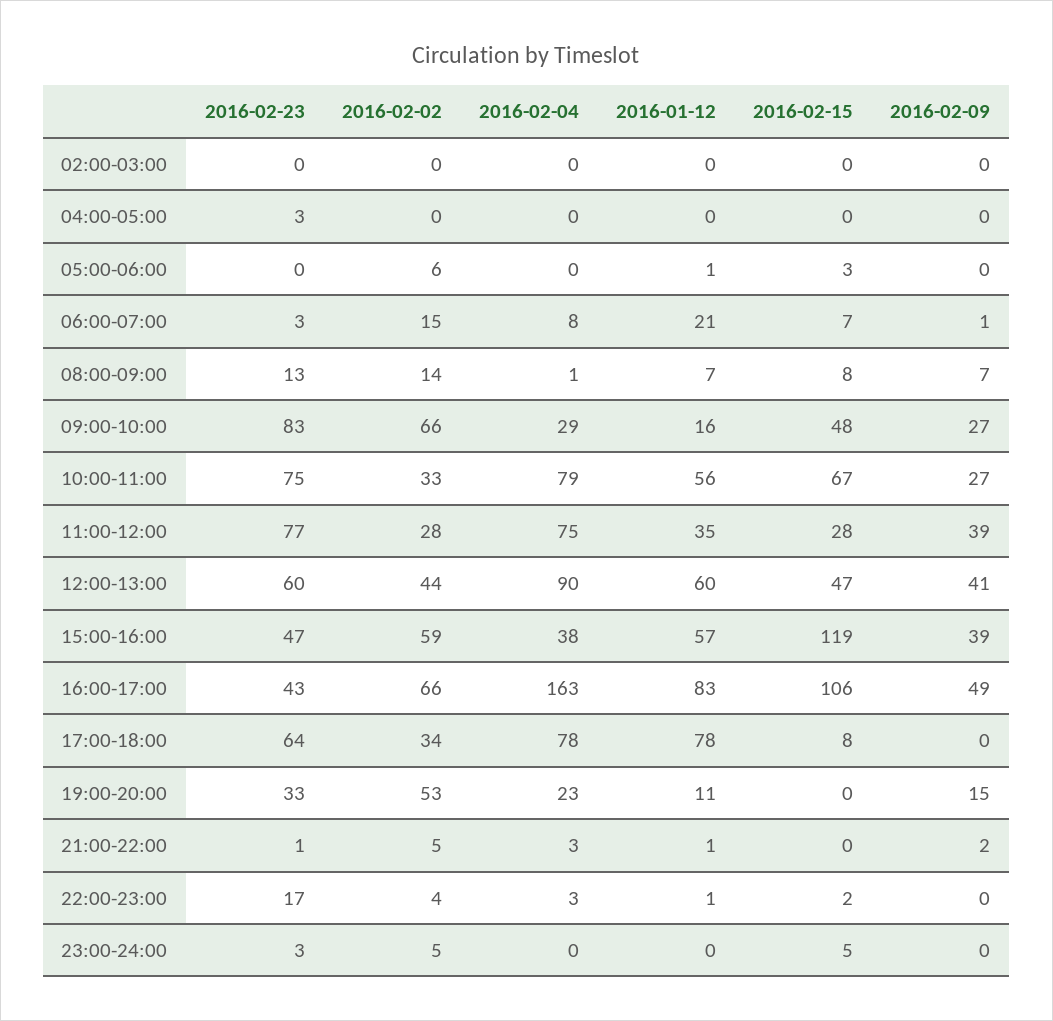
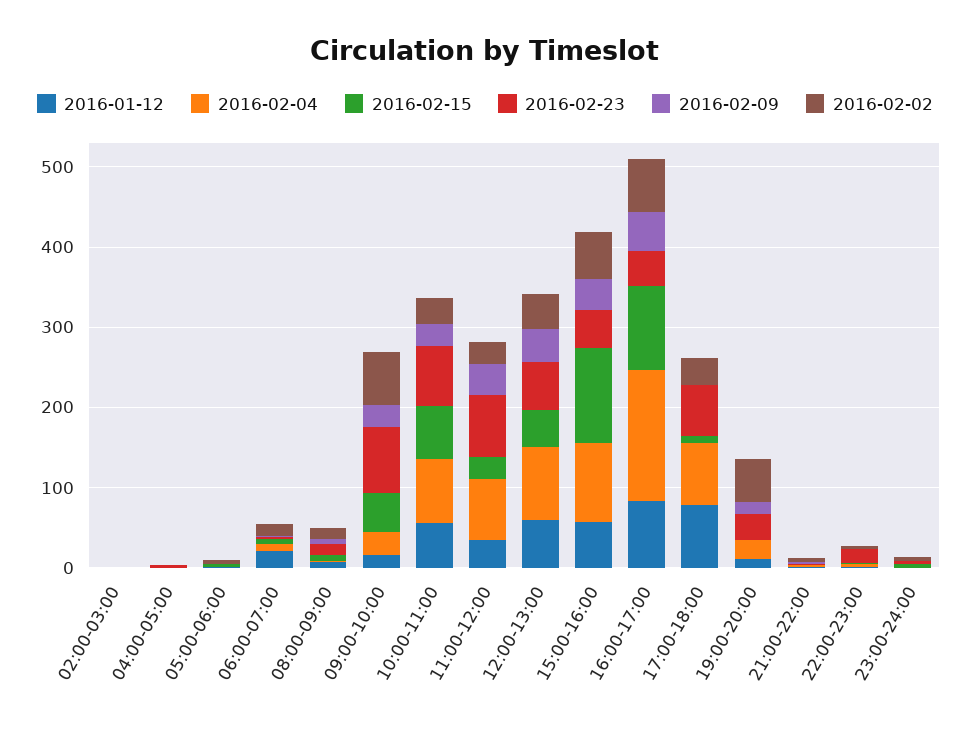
2016-02-04, 15:00-16:00: 38 -> 100

